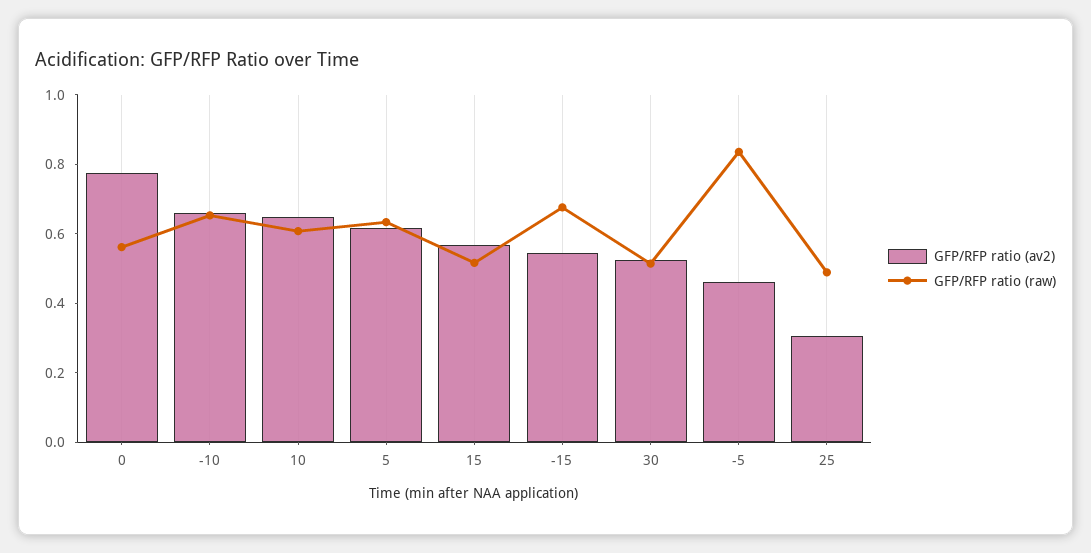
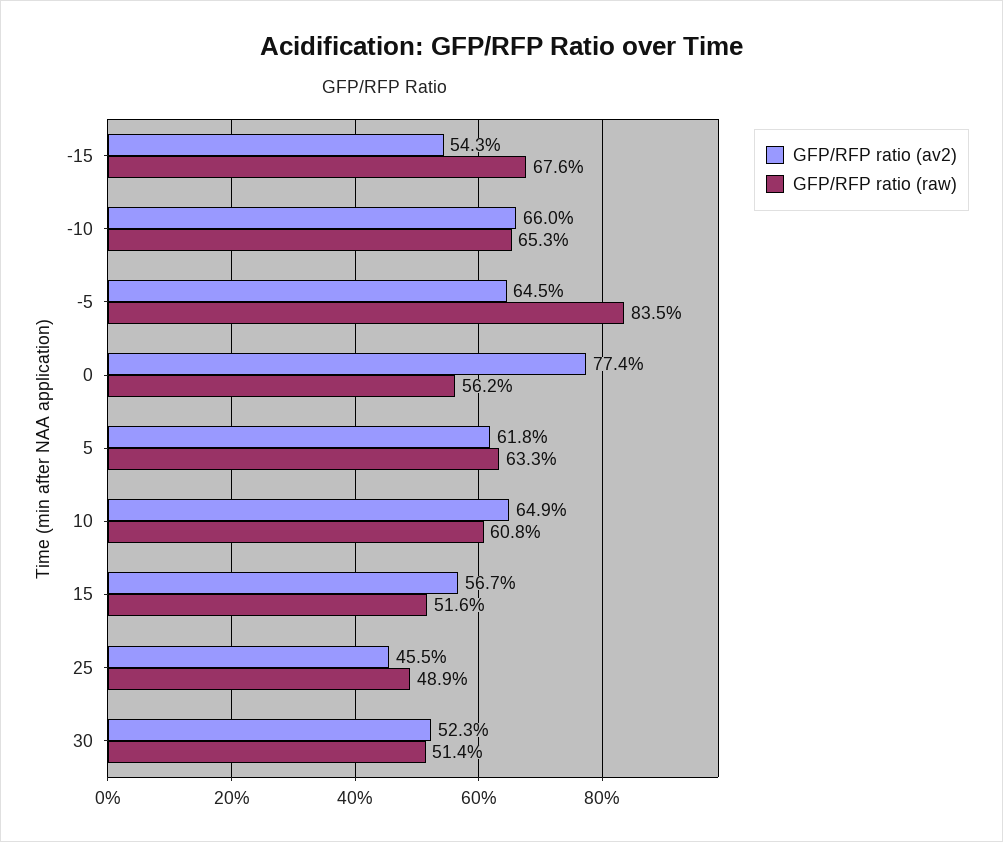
GFP/RFP ratio (av2), -5: 0.45 -> 0.645
GFP/RFP ratio (av2), 25: 0.3 -> 0.455

